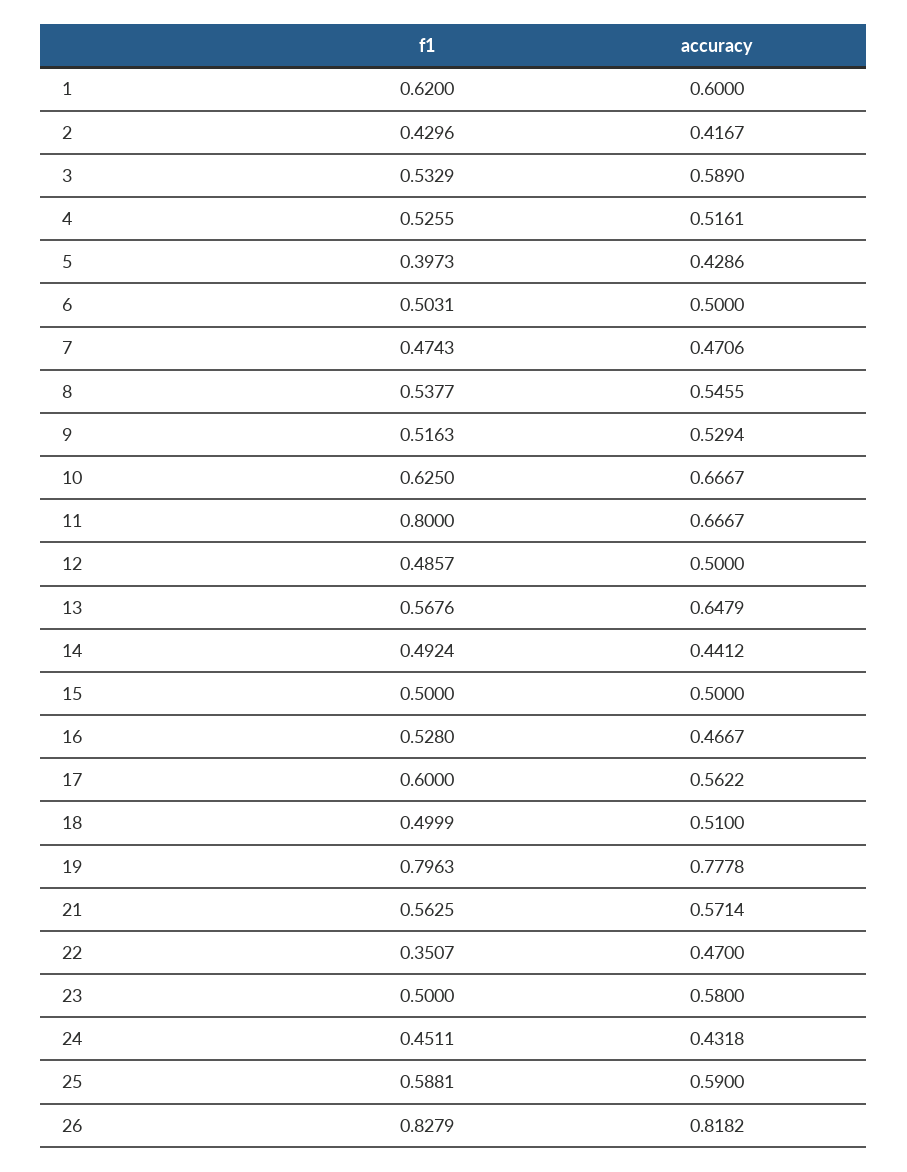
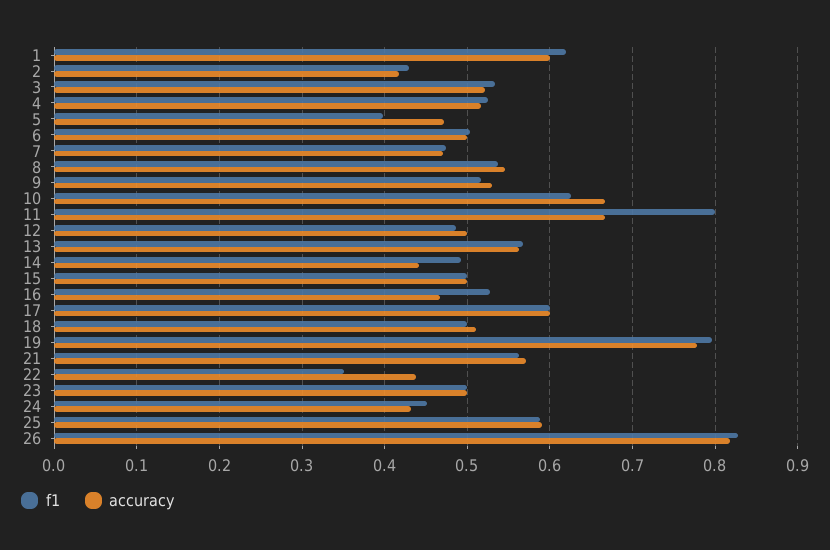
accuracy, 3: 0.589 -> 0.52
accuracy, 5: 0.4286 -> 0.47
accuracy, 13: 0.6479 -> 0.56
accuracy, 17: 0.5622 -> 0.6
accuracy, 22: 0.47 -> 0.44
accuracy, 23: 0.58 -> 0.5

